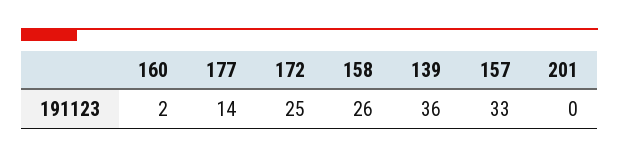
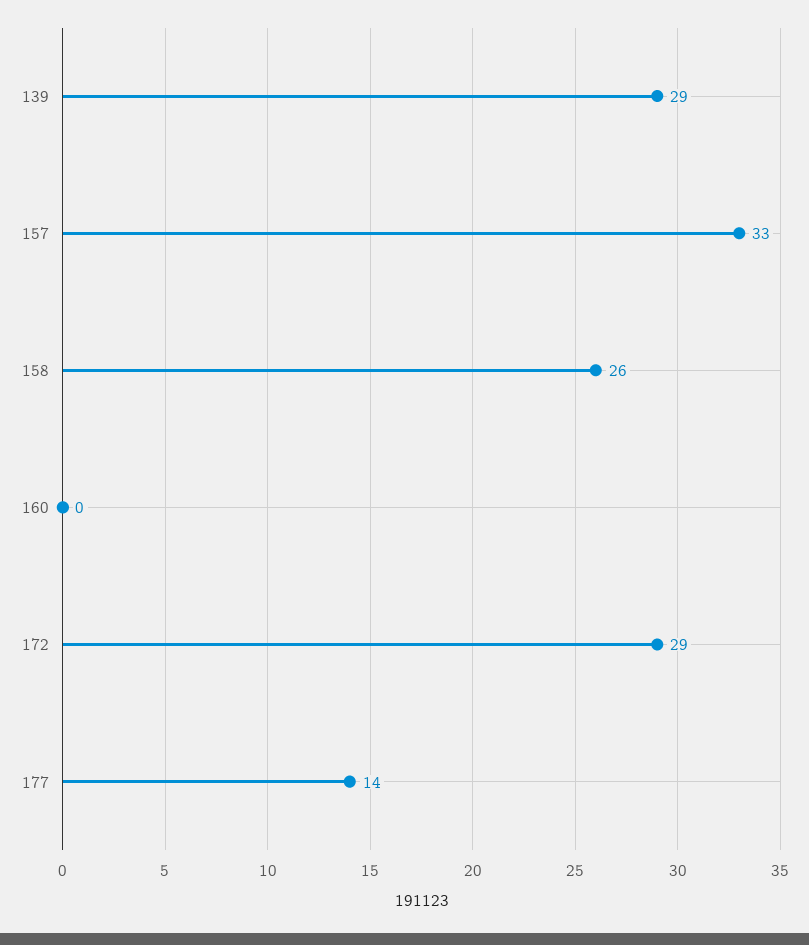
160: 2 -> 0
172: 25 -> 29
139: 36 -> 29
201: 0 -> none

